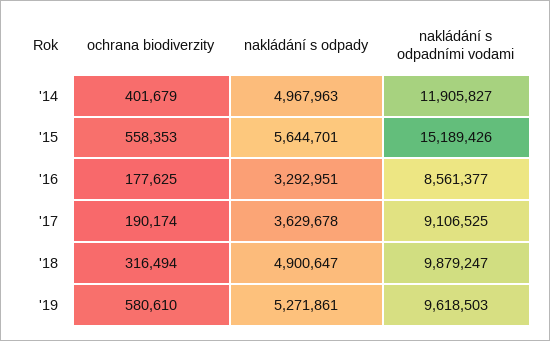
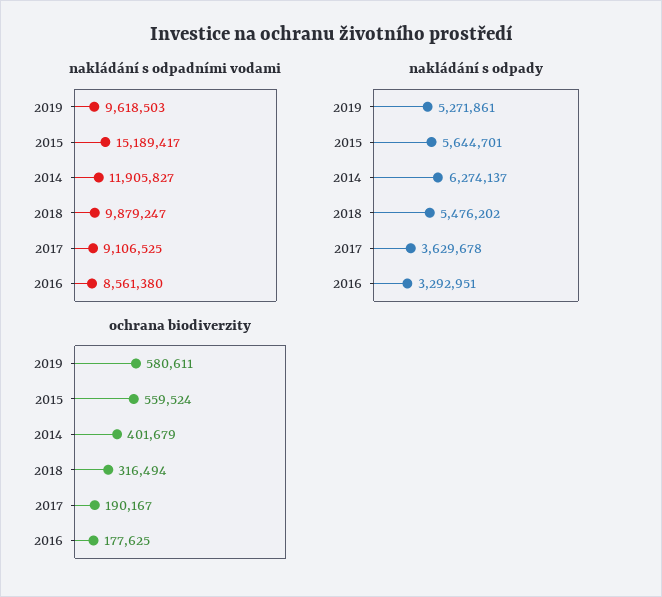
nakládání s odpady, '14: 4967963 -> 6274137
ochrana biodiverzity, '15: 558353 -> 559524
nakládání s odpadními vodami, '15: 15189426 -> 15189417
nakládání s odpadními vodami, '16: 8561377 -> 8561380
ochrana biodiverzity, '17: 190174 -> 190167
nakládání s odpady, '18: 4900647 -> 5476202
ochrana biodiverzity, '19: 580610 -> 580611

